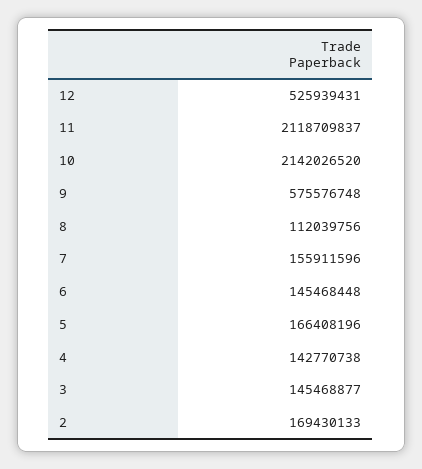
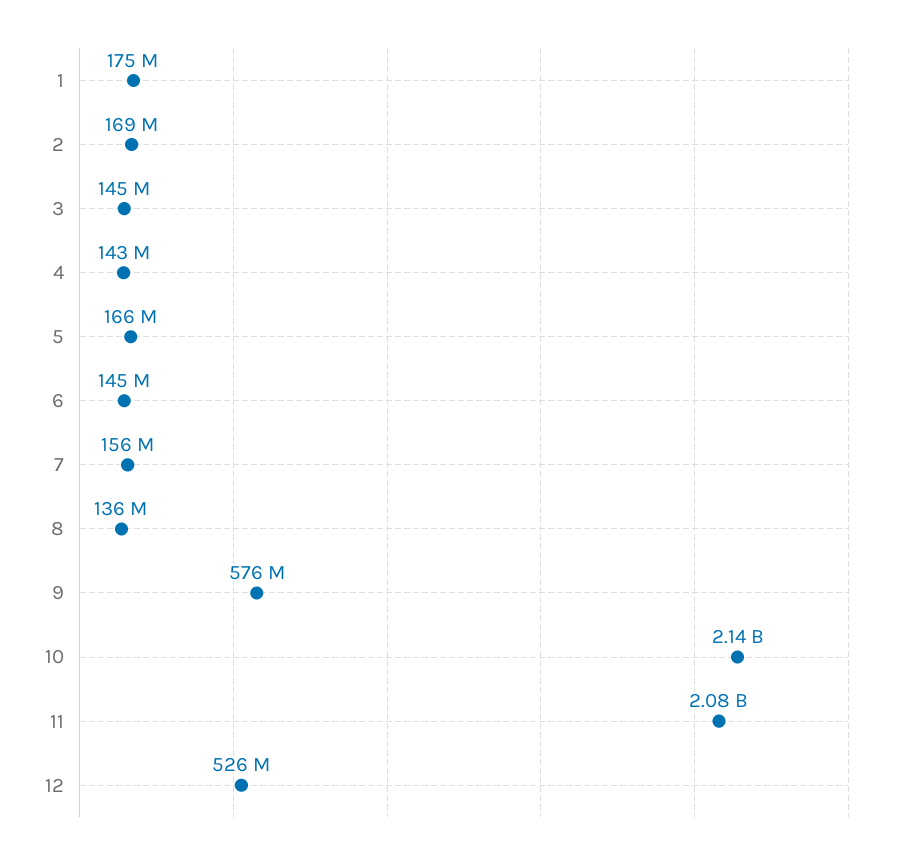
11: 2118709837 -> 2080000000
8: 112039756 -> 136000000
1: none -> 175000000

